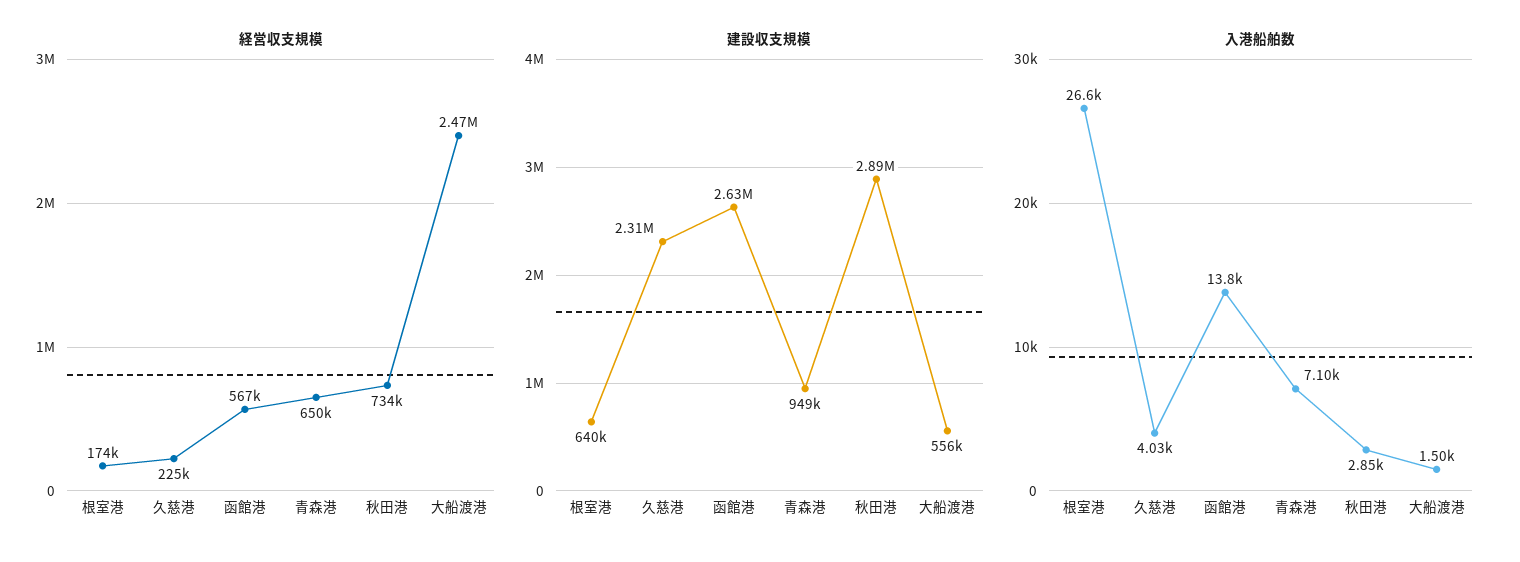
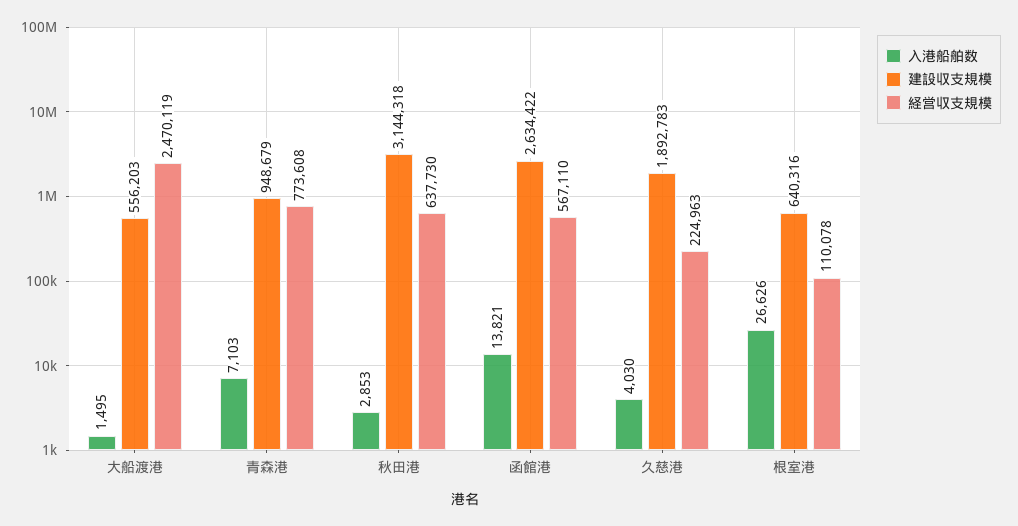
経営収支規模, 根室港: 174000 -> 110078
経営収支規模, 青森港: 650000 -> 773608
経営収支規模, 秋田港: 734000 -> 637730
建設収支規模, 久慈港: 2310000 -> 1892783
建設収支規模, 秋田港: 2890000 -> 3144318

